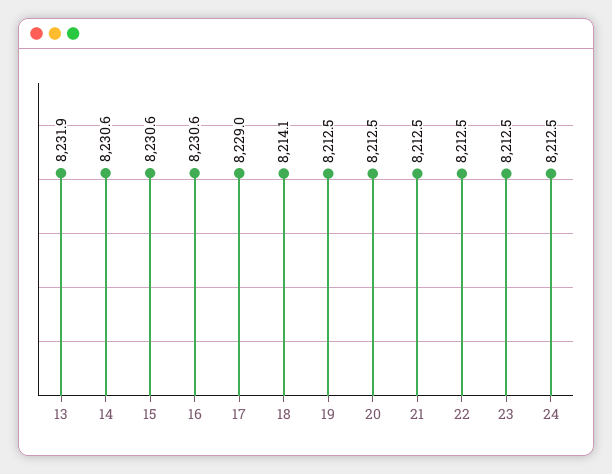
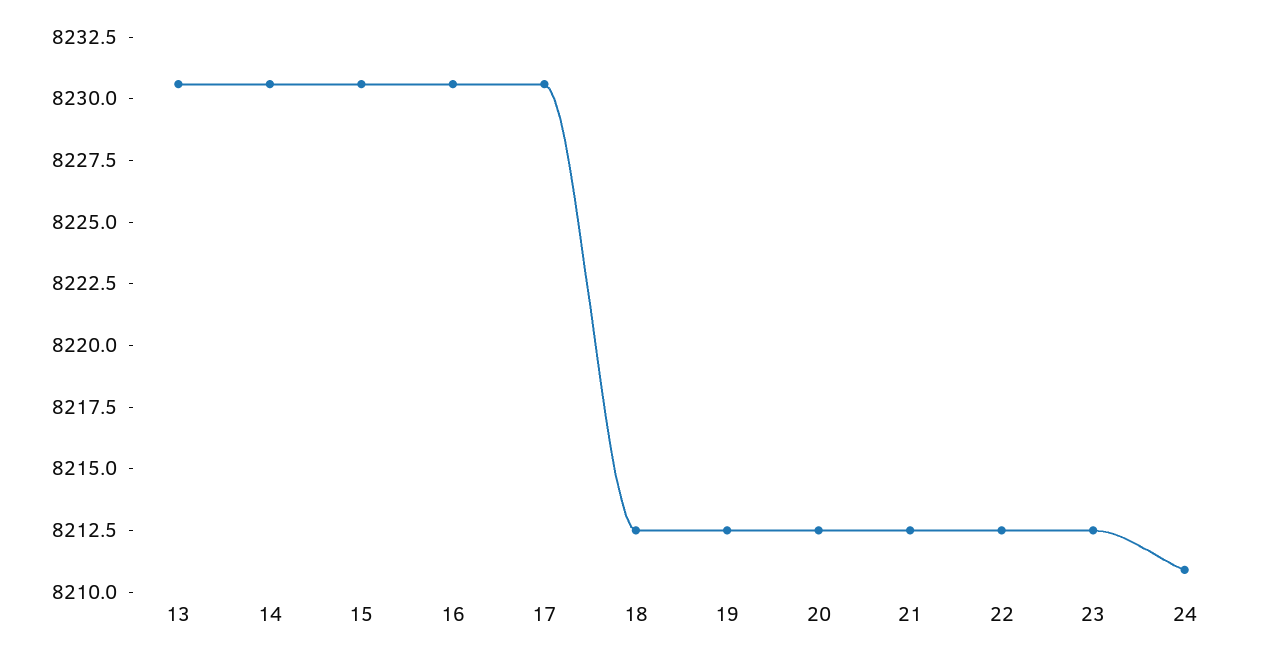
13: 8231.9 -> 8230.5
17: 8229 -> 8230.5
18: 8214.1 -> 8212.5
24: 8212.5 -> 8211

